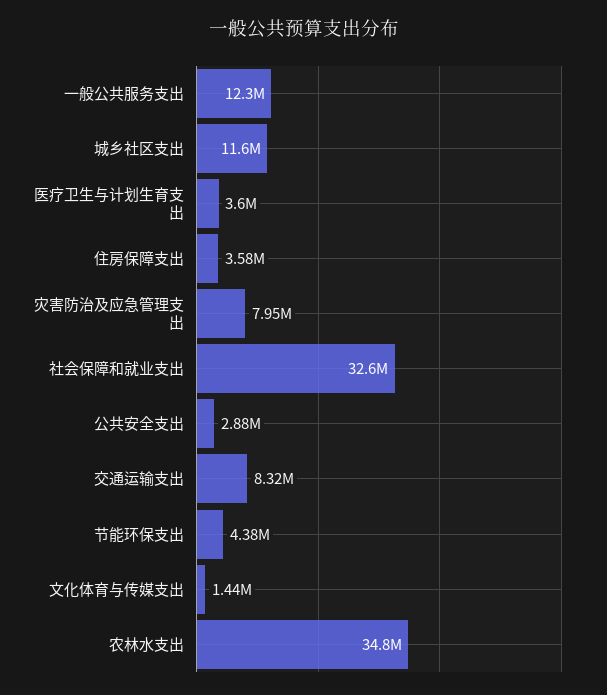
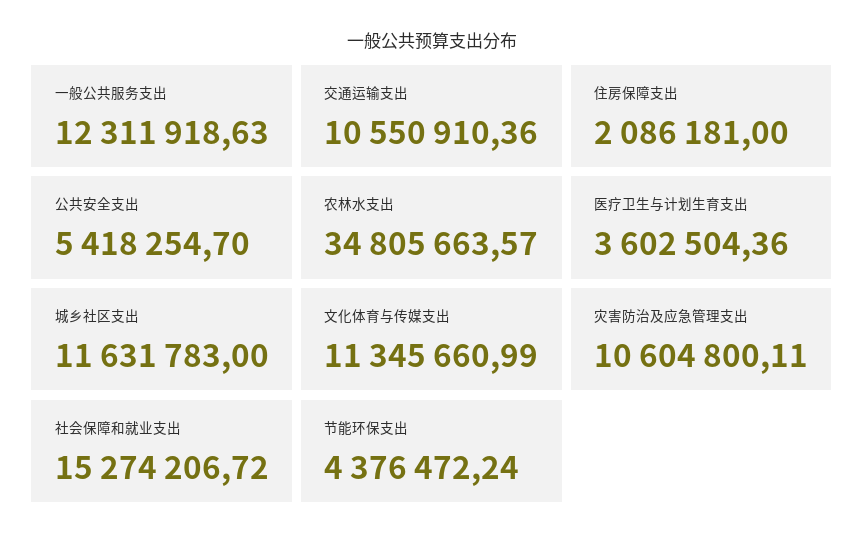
住房保障支出: 3580000 -> 2086181
灾害防治及应急管理支出: 7950000 -> 10604800.11
社会保障和就业支出: 32600000 -> 15274206.72
公共安全支出: 2880000 -> 5418254.7
交通运输支出: 8320000 -> 10550910.36
文化体育与传媒支出: 1440000 -> 11345660.99

